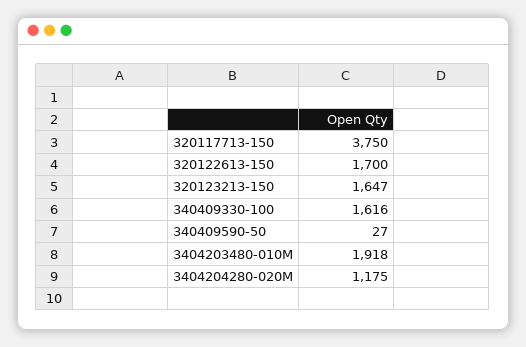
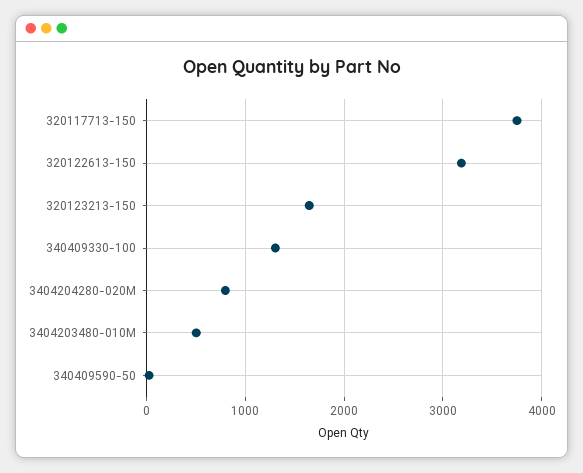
320122613-150: 1700 -> 3200
340409330-100: 1616 -> 1300
3404203480-010M: 1918 -> 500
3404204280-020M: 1175 -> 800

